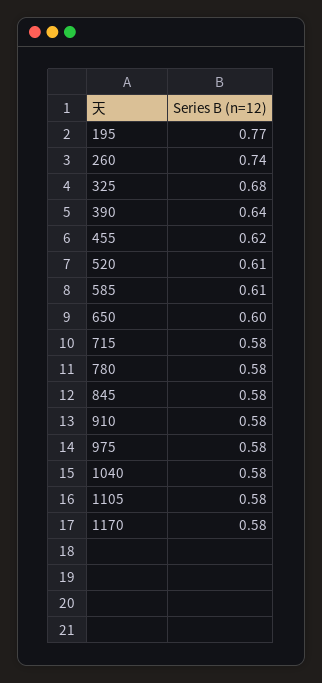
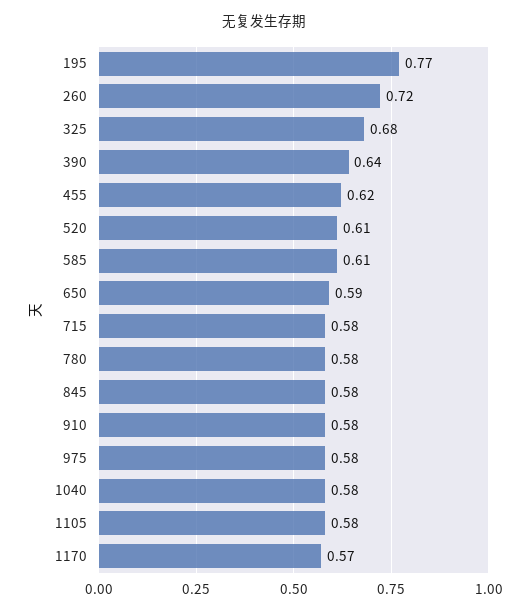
260: 0.74 -> 0.72
650: 0.6 -> 0.59
1170: 0.58 -> 0.57

